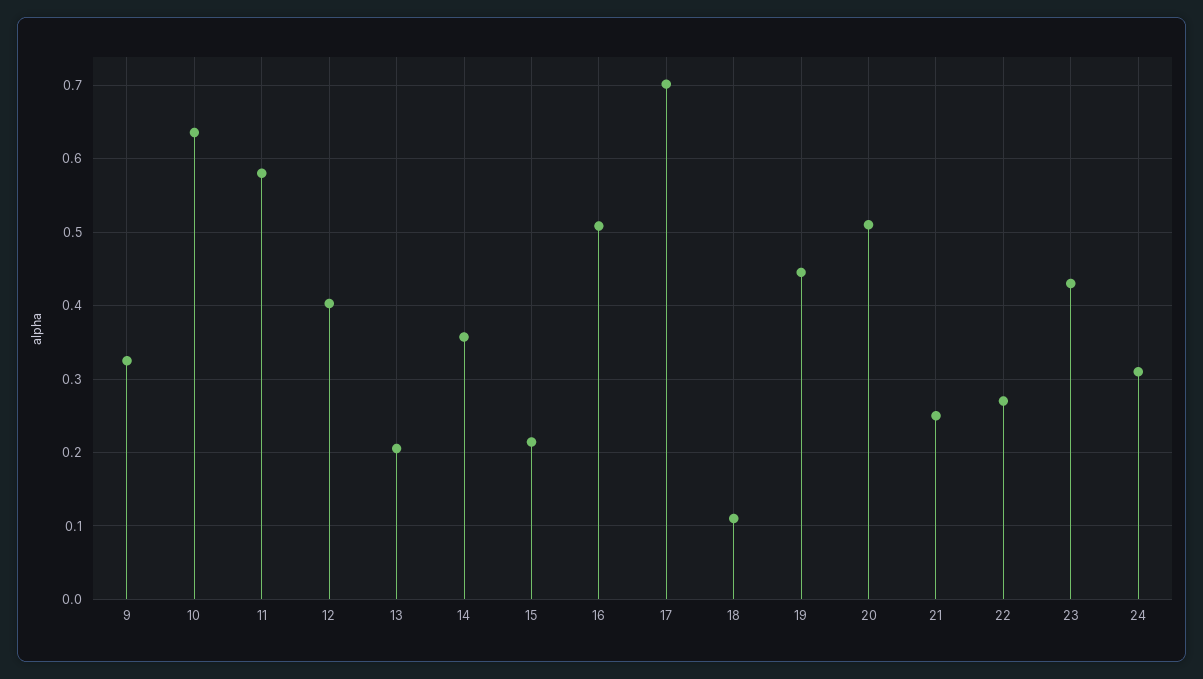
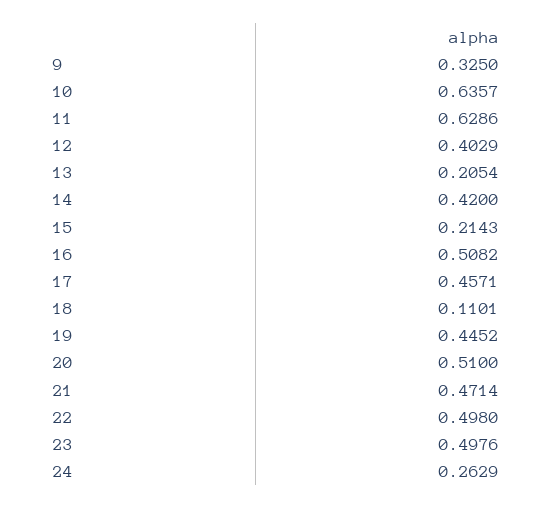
11: 0.58 -> 0.6286
14: 0.36 -> 0.42
17: 0.7 -> 0.4571
21: 0.25 -> 0.4714
22: 0.27 -> 0.498
23: 0.43 -> 0.4976
24: 0.31 -> 0.2629

